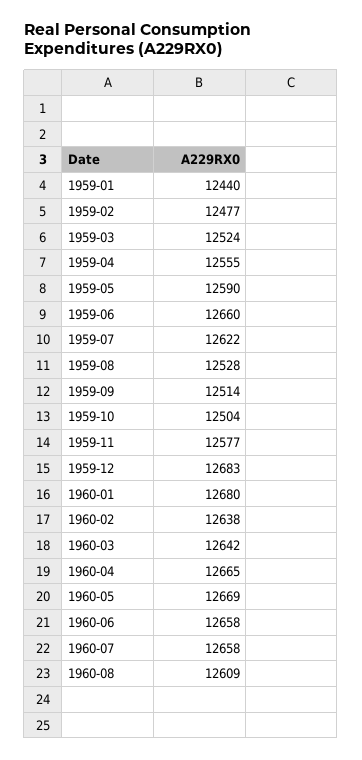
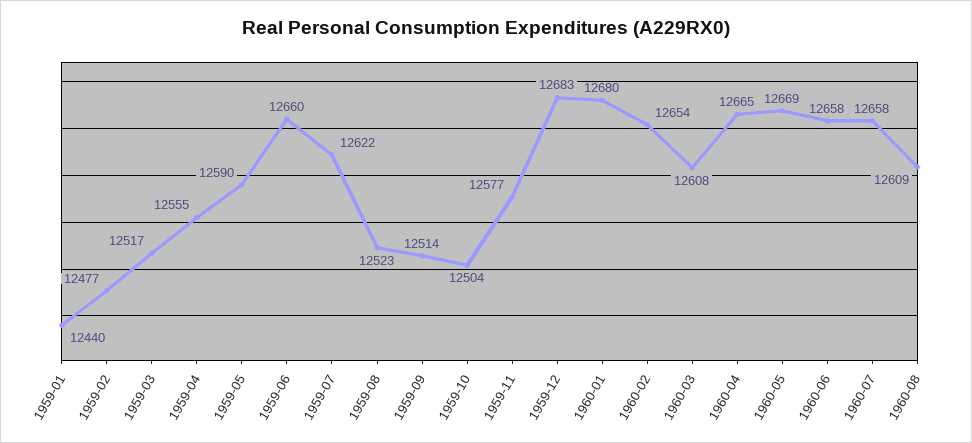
1959-03: 12524 -> 12517
1959-08: 12528 -> 12523
1960-02: 12638 -> 12654
1960-03: 12642 -> 12608

